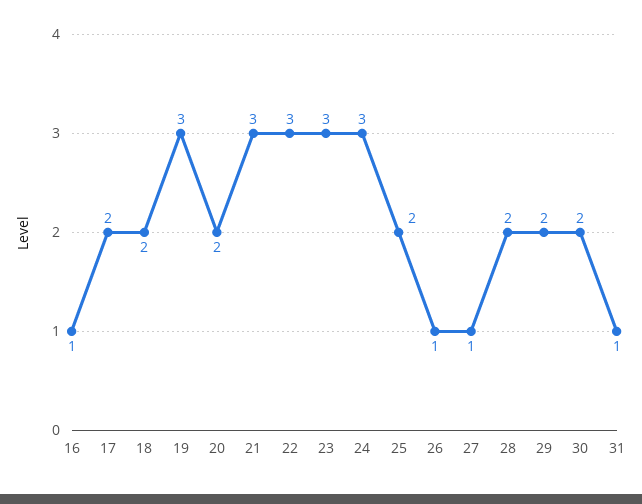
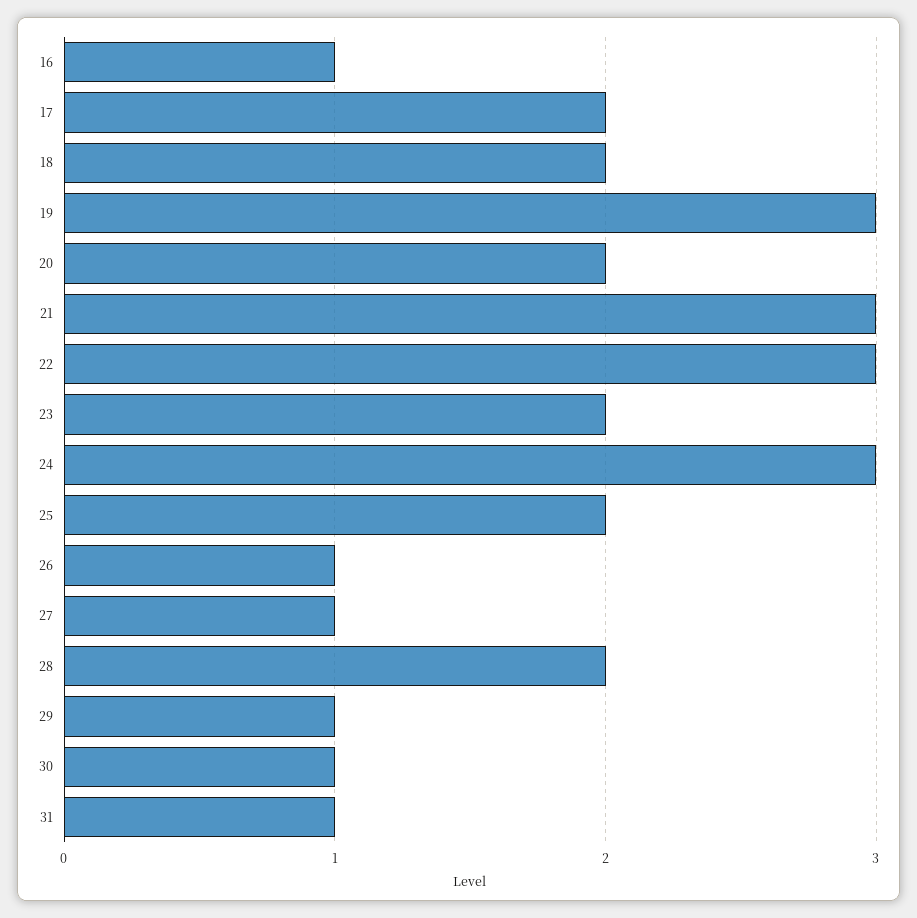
23: 3 -> 2
29: 2 -> 1
30: 2 -> 1

